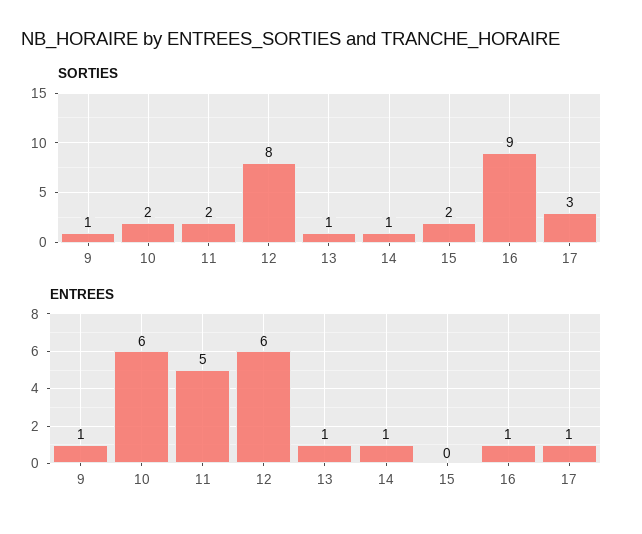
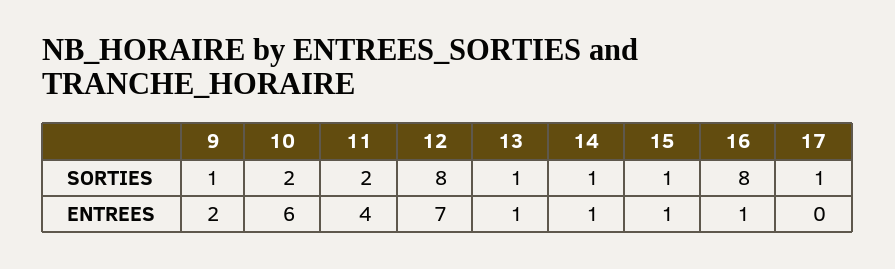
SORTIES, 15: 2 -> 1
SORTIES, 16: 9 -> 8
SORTIES, 17: 3 -> 1
ENTREES, 9: 1 -> 2
ENTREES, 11: 5 -> 4
ENTREES, 12: 6 -> 7
ENTREES, 15: 0 -> 1
ENTREES, 17: 1 -> 0

